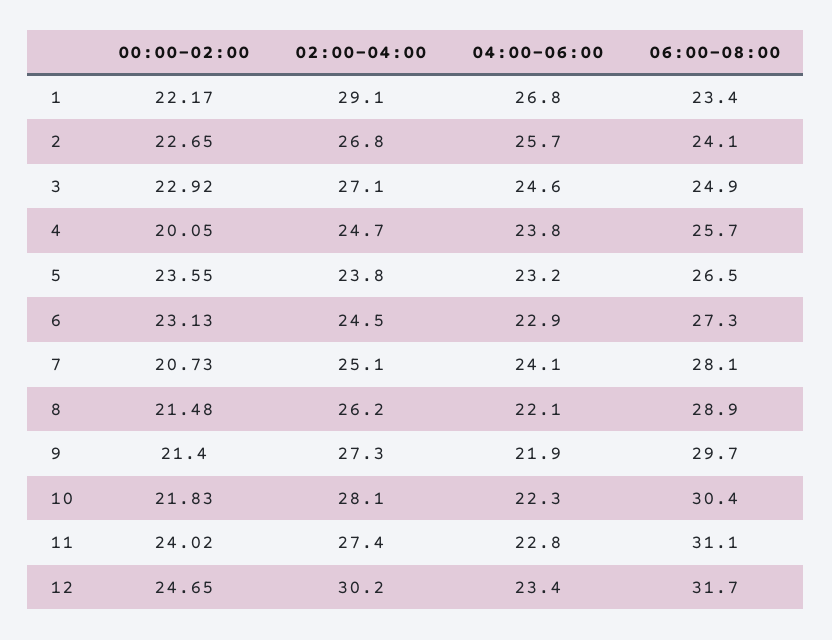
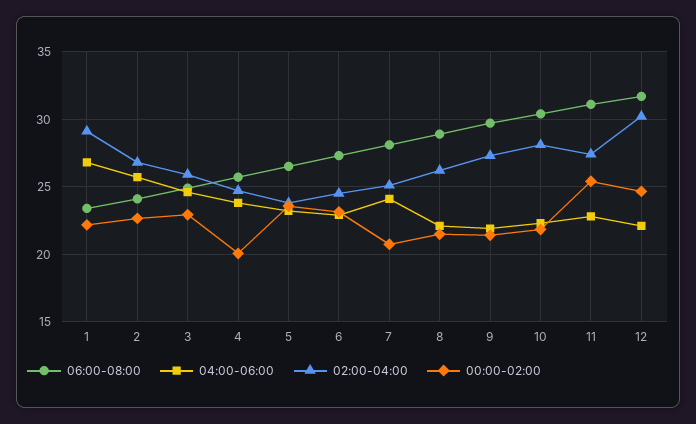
02:00-04:00, 3: 27.1 -> 26
00:00-02:00, 11: 24.02 -> 25.5
04:00-06:00, 12: 23.4 -> 22

